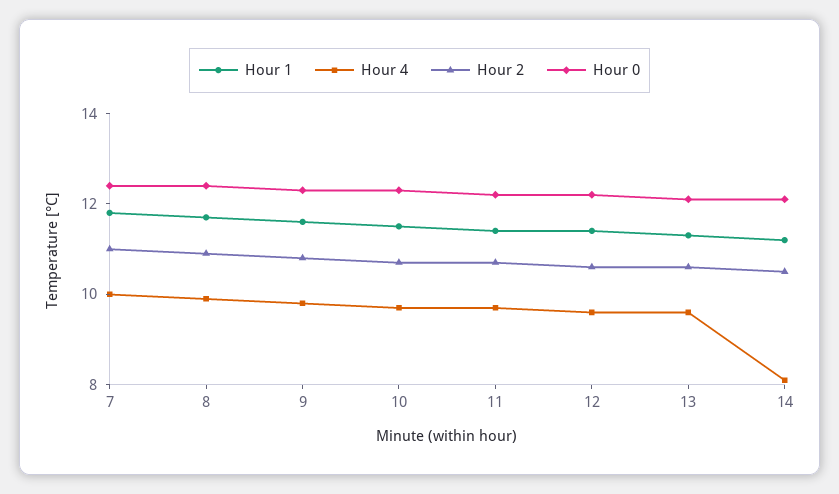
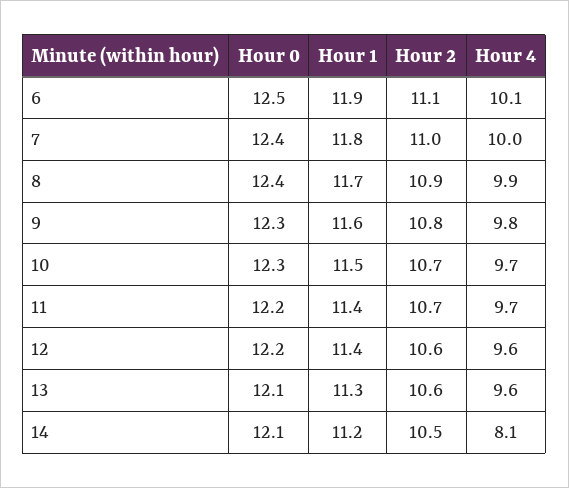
Hour 0, 6: none -> 12.5
Hour 1, 6: none -> 11.9
Hour 2, 6: none -> 11.1
Hour 4, 6: none -> 10.1

